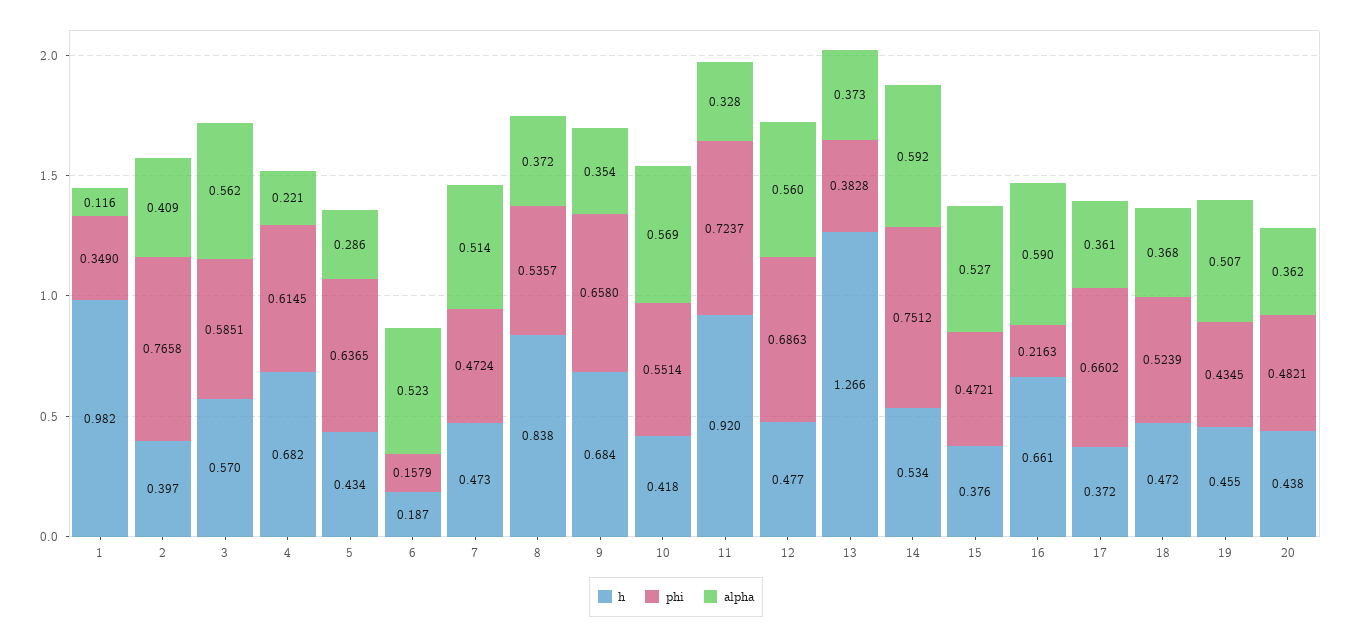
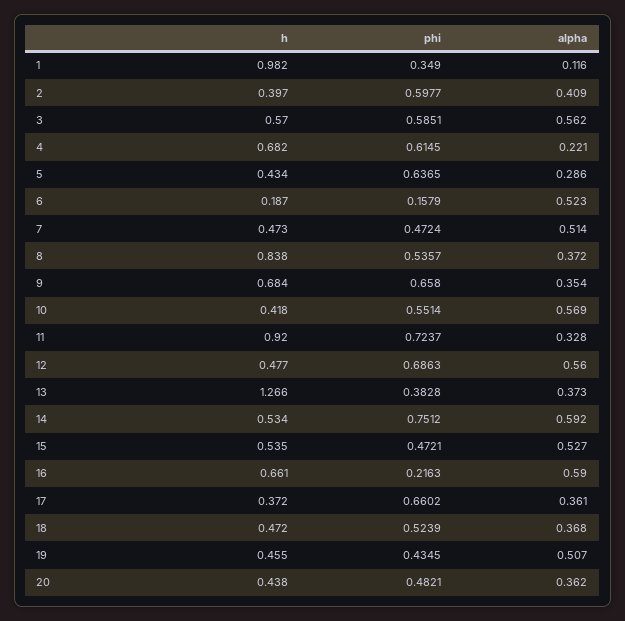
phi, 2: 0.7658 -> 0.5977
h, 15: 0.376 -> 0.535

